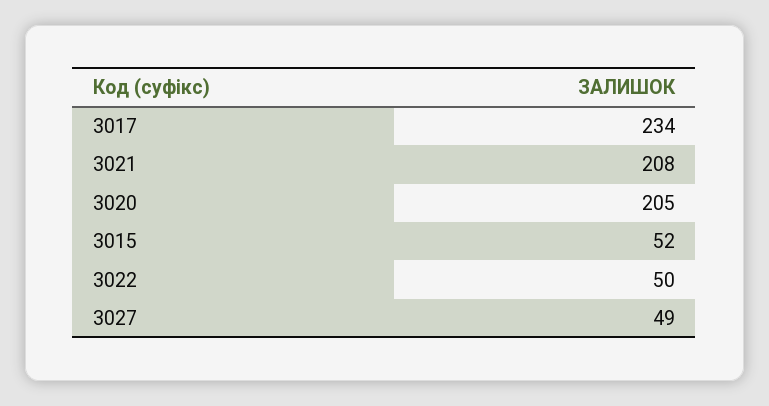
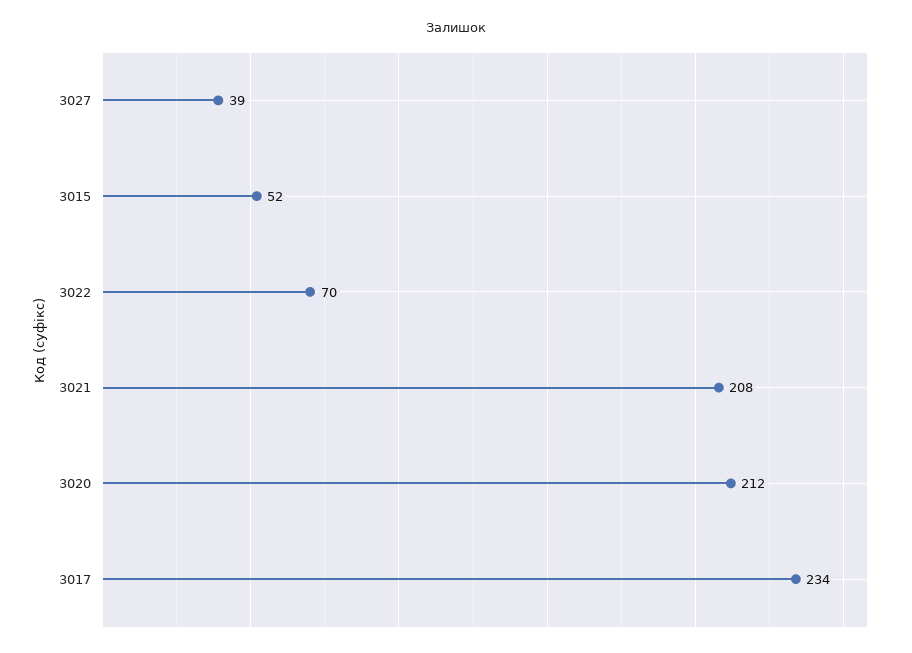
3020: 205 -> 212
3022: 50 -> 70
3027: 49 -> 39

